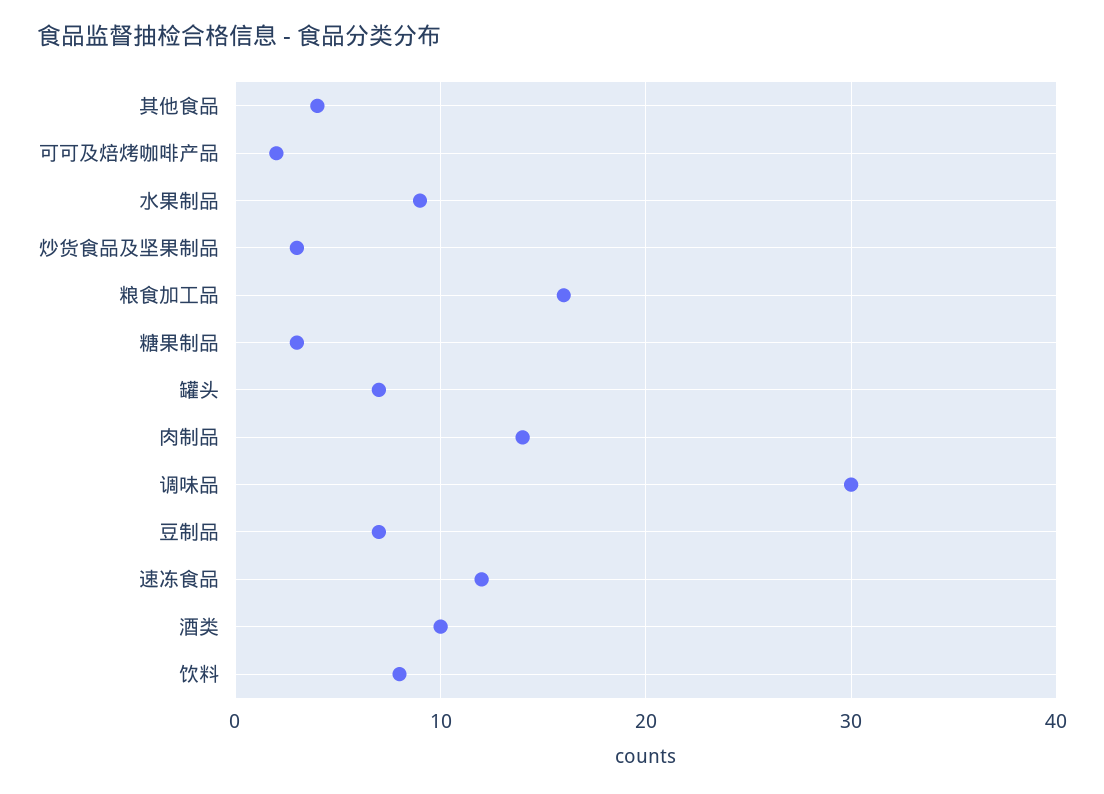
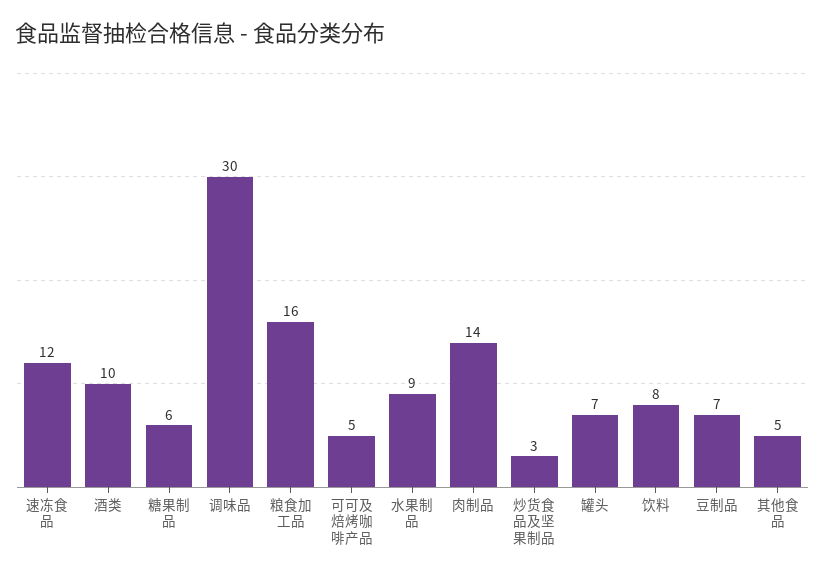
其他食品: 4 -> 5
可可及焙烤咖啡产品: 2 -> 5
糖果制品: 3 -> 6

